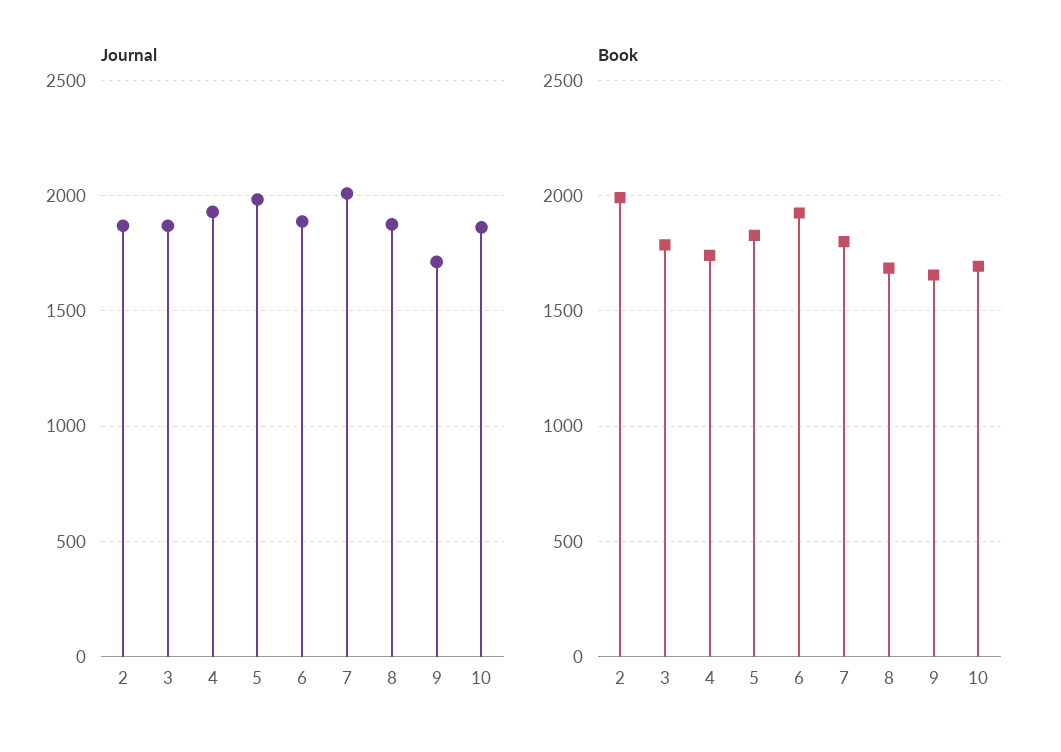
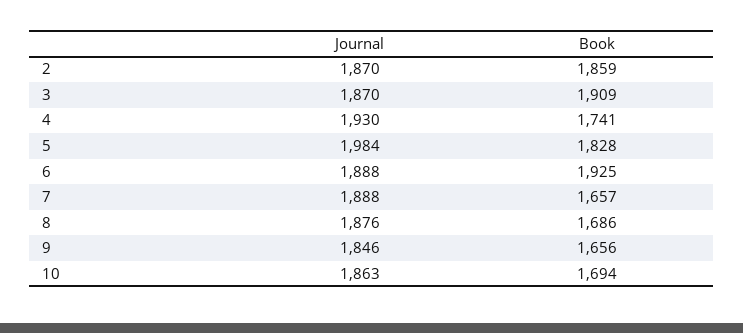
Journal, 7: 2000 -> 1888
Journal, 9: 1700 -> 1846
Book, 2: 2000 -> 1859
Book, 3: 1800 -> 1909
Book, 7: 1800 -> 1657

